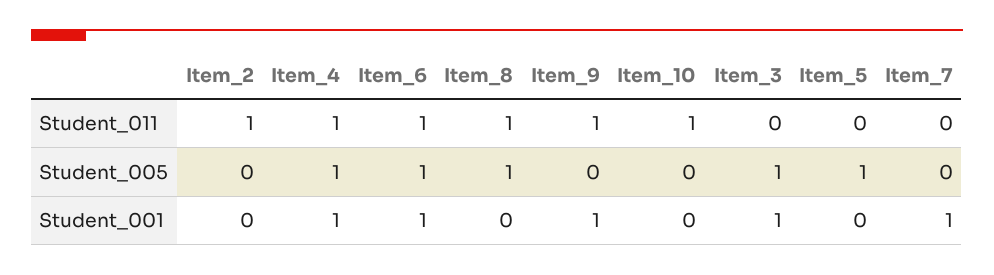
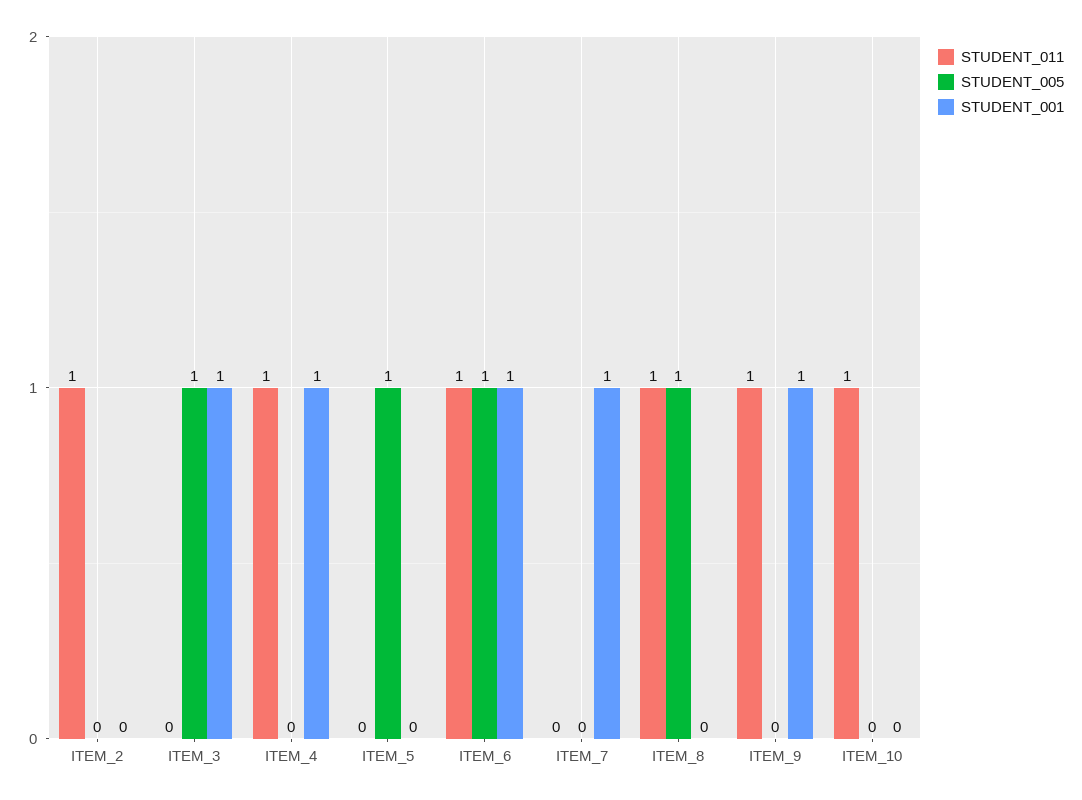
Student_005, Item_4: 1 -> 0

